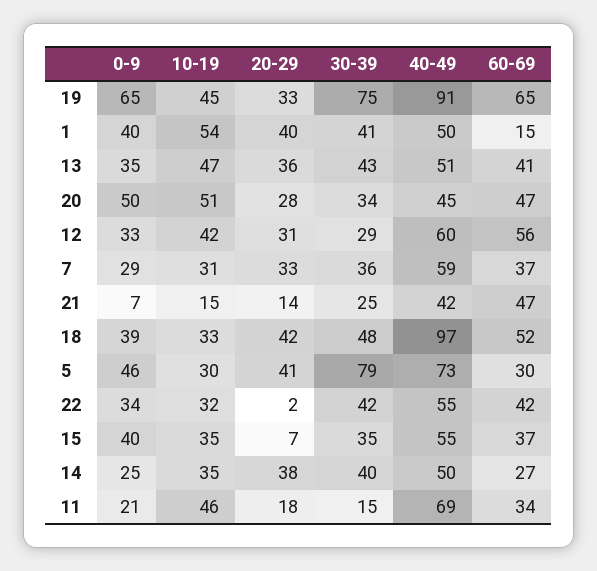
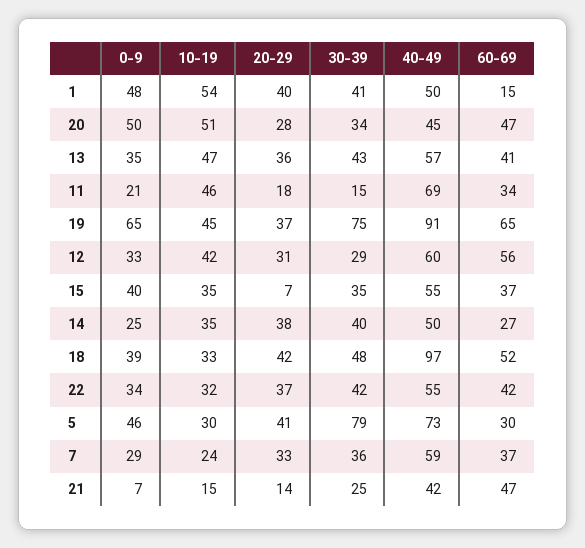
20-29, 19: 33 -> 37
0-9, 1: 40 -> 48
40-49, 13: 51 -> 57
10-19, 7: 31 -> 24
20-29, 22: 2 -> 37

